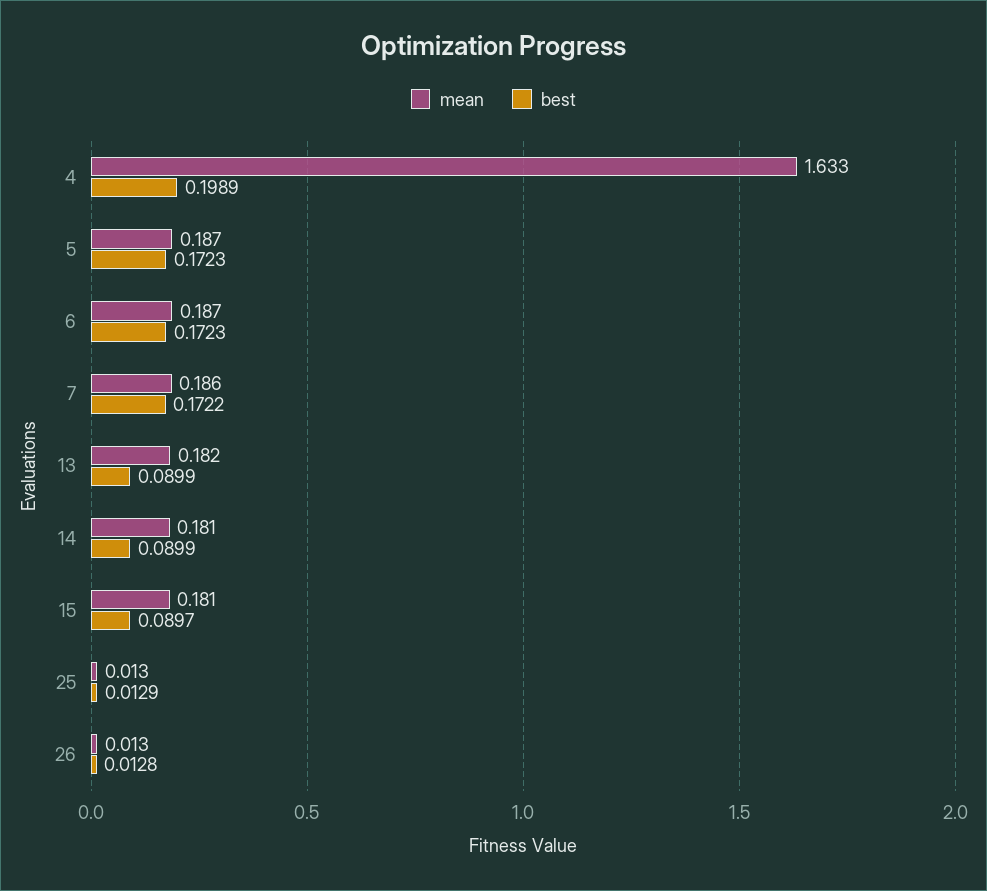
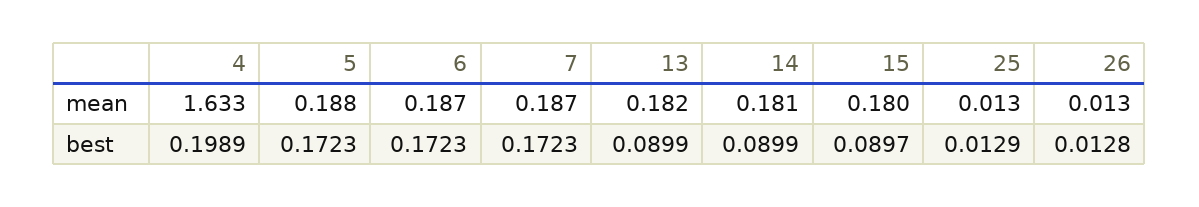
mean, 5: 0.187 -> 0.188
mean, 7: 0.186 -> 0.187
best, 7: 0.1722 -> 0.1723
mean, 15: 0.181 -> 0.18

